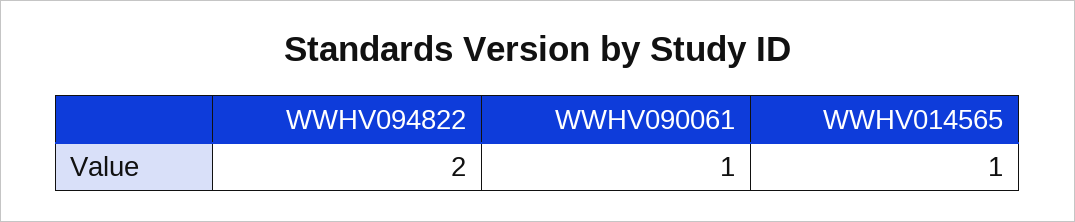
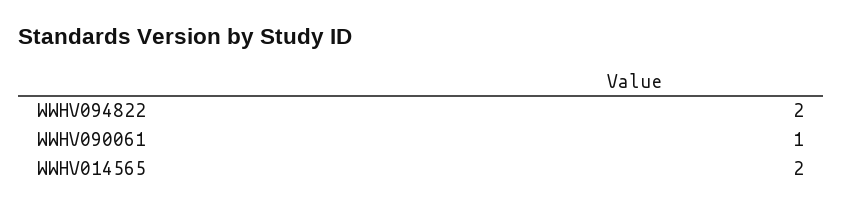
WWHV014565: 1 -> 2

